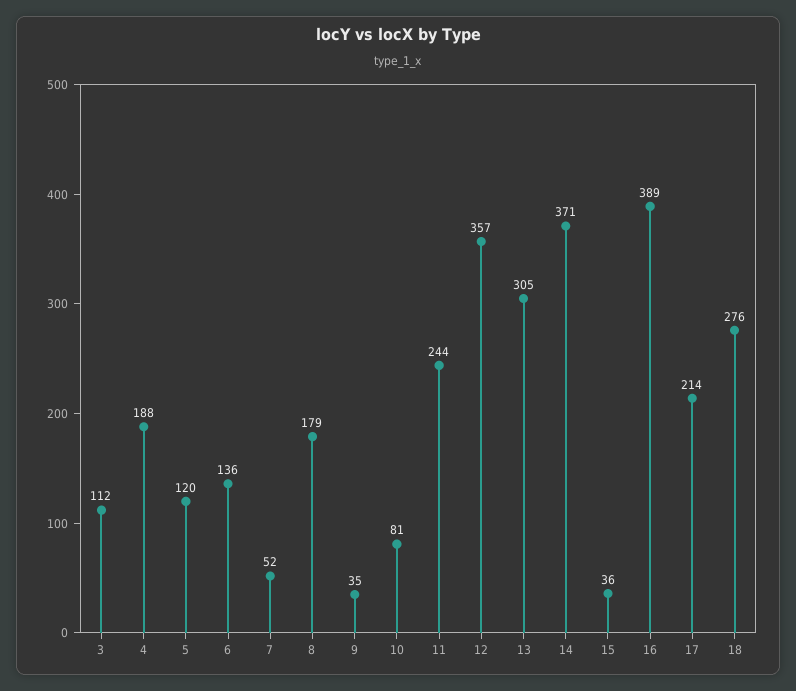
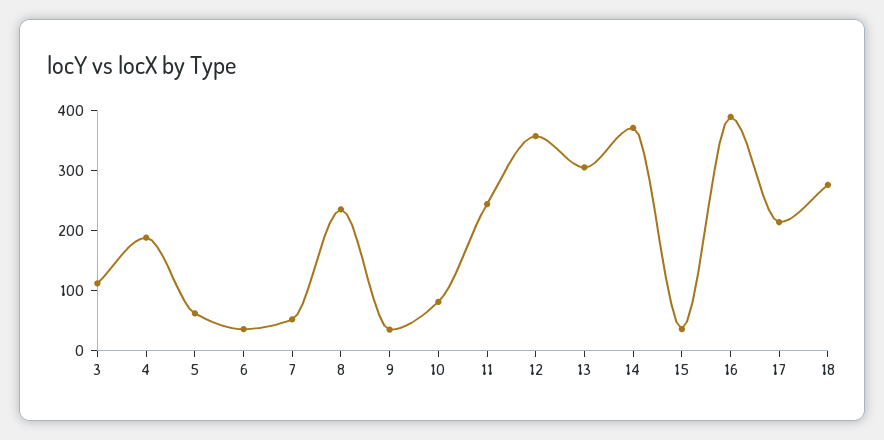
5: 120 -> 60
6: 136 -> 40
8: 179 -> 240

